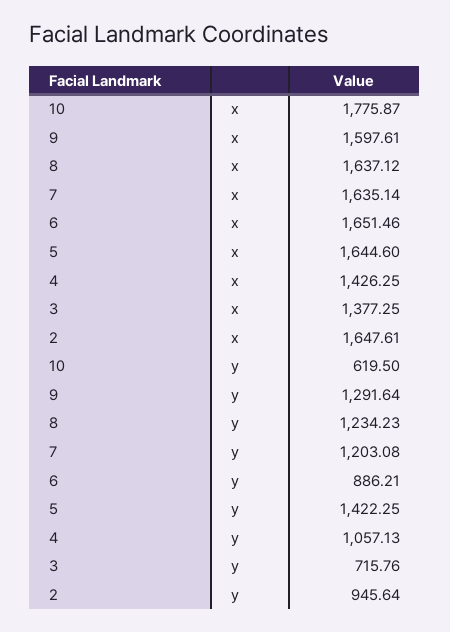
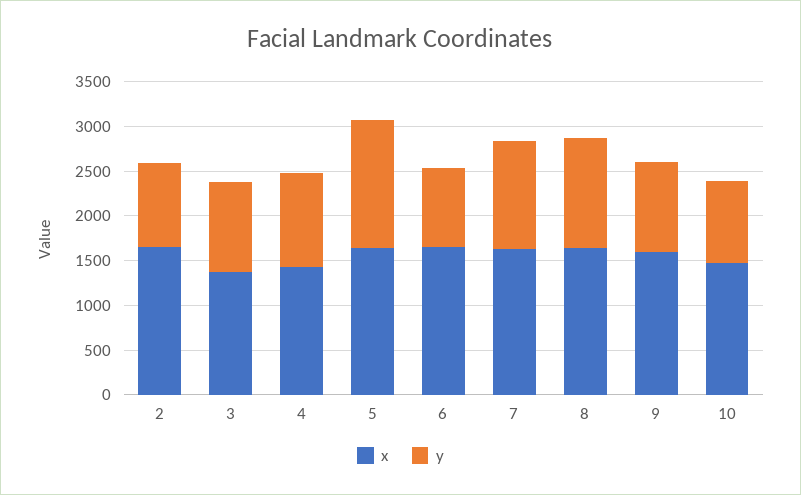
x, 10: 1775.87 -> 1500
y, 10: 619.5 -> 900
y, 9: 1291.64 -> 1000
y, 3: 715.76 -> 1000

